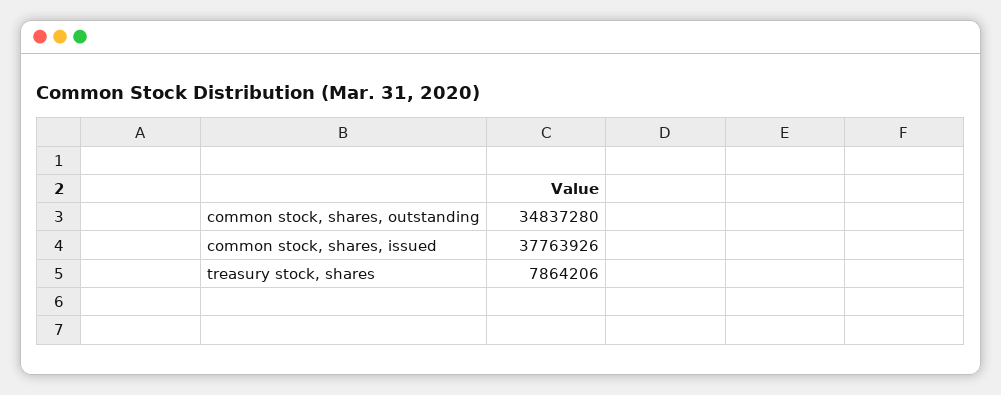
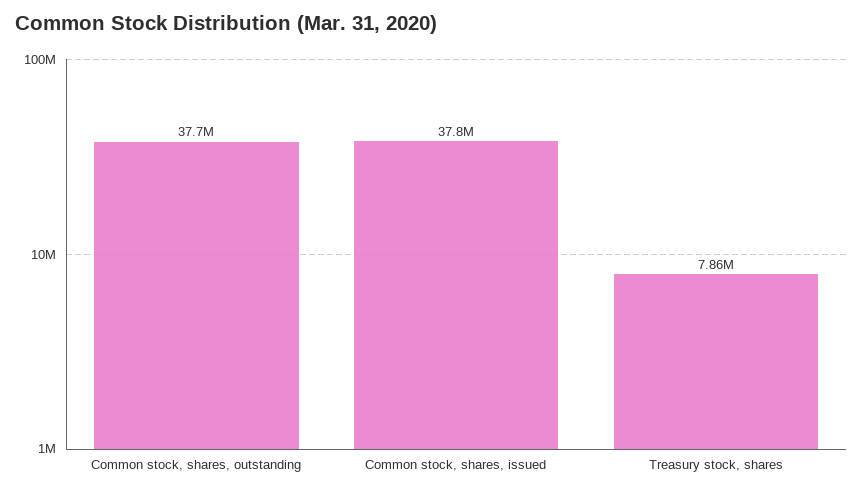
common stock, shares, outstanding: 34837280 -> 37700000

